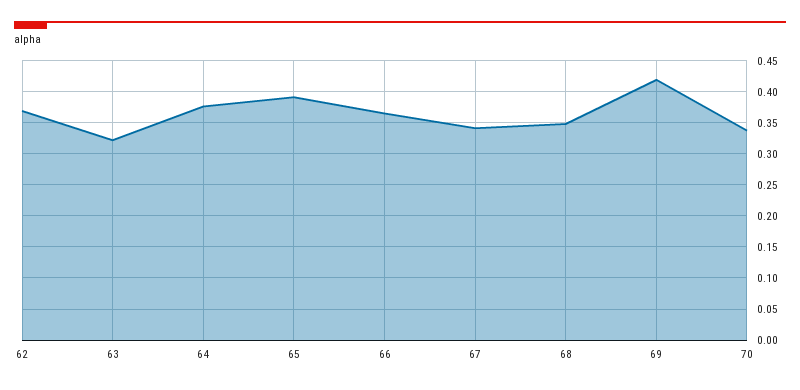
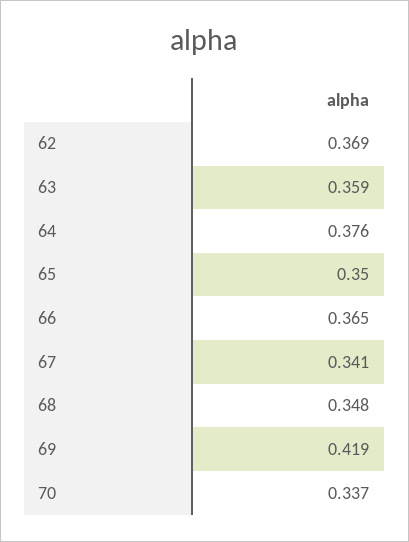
63: 0.32 -> 0.359
65: 0.39 -> 0.35

